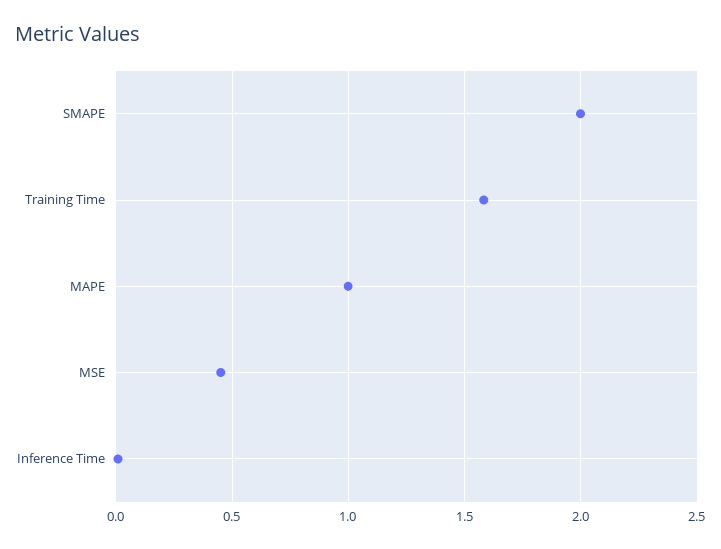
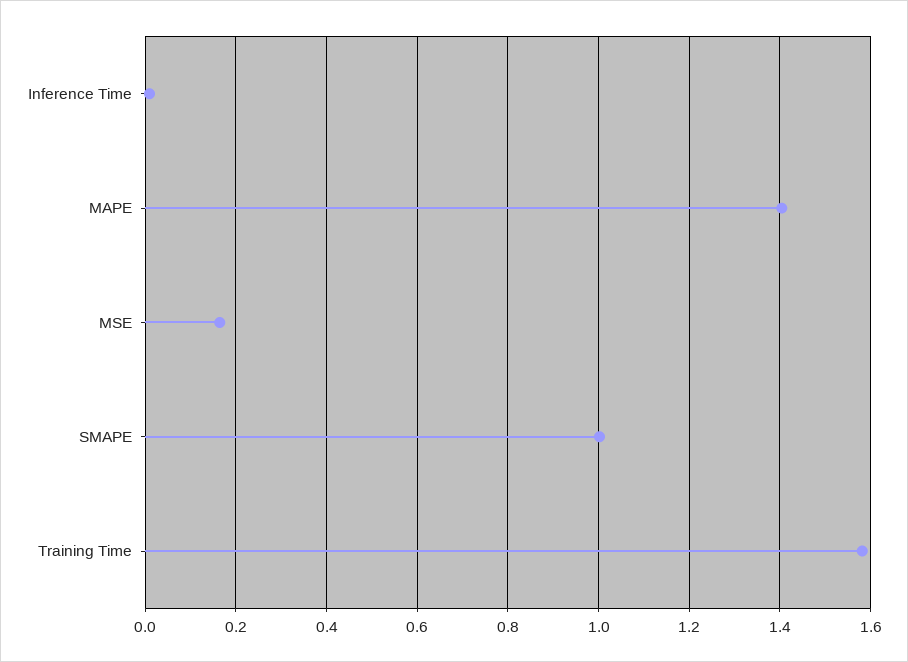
SMAPE: 2 -> 1
MAPE: 1 -> 1.4
MSE: 0.45 -> 0.16

